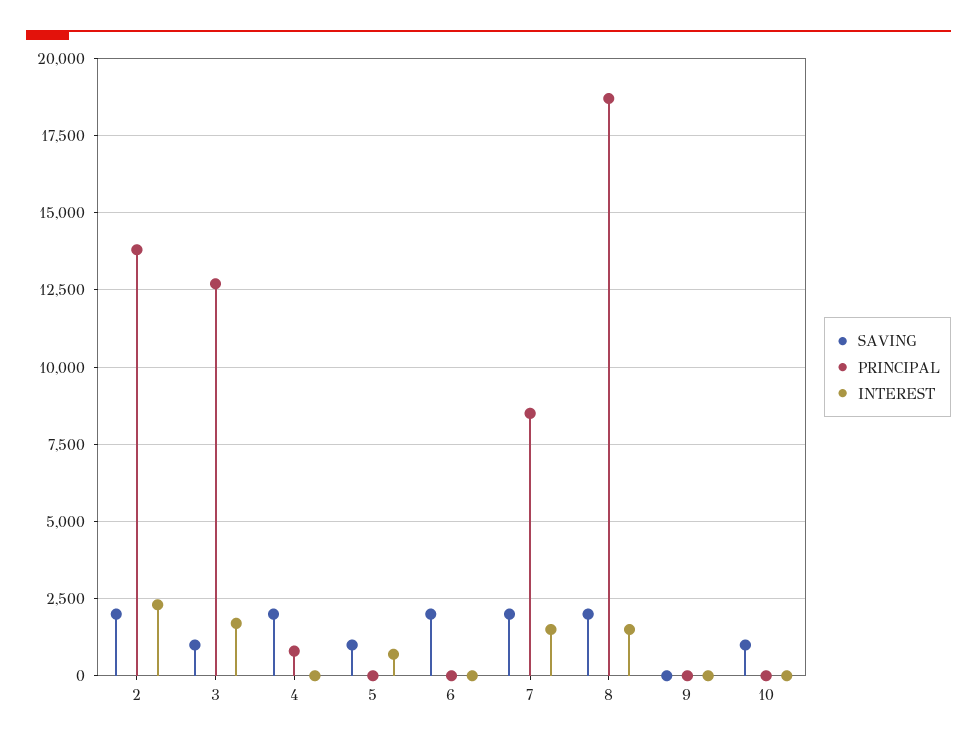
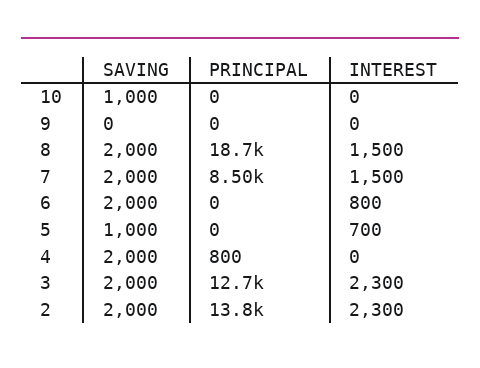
SAVING, 3: 1000 -> 2000
INTEREST, 3: 1750 -> 2300
INTEREST, 6: 0 -> 800

